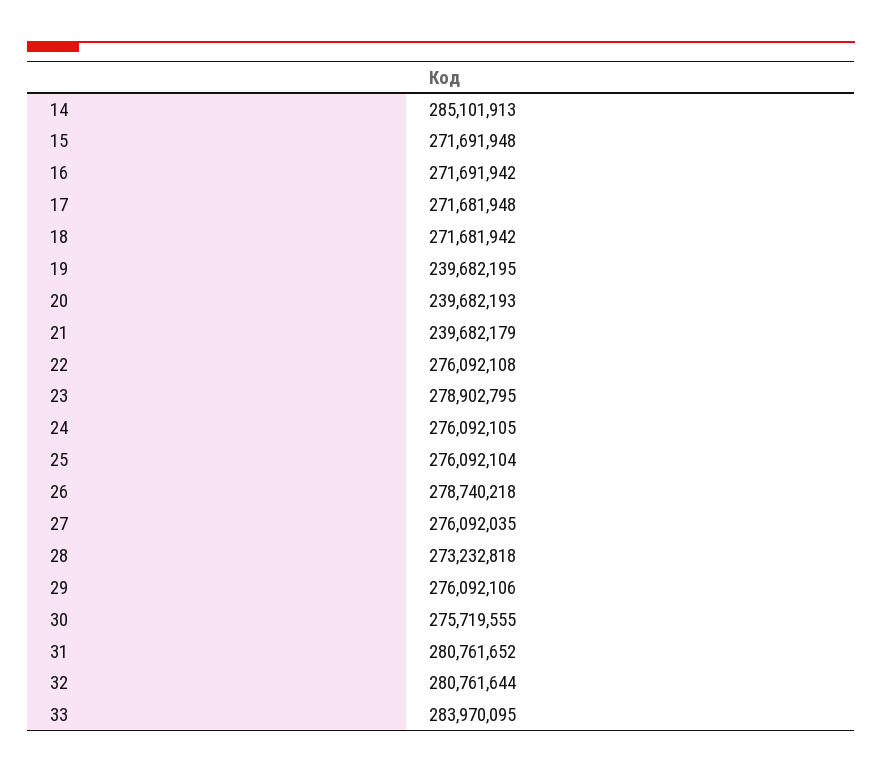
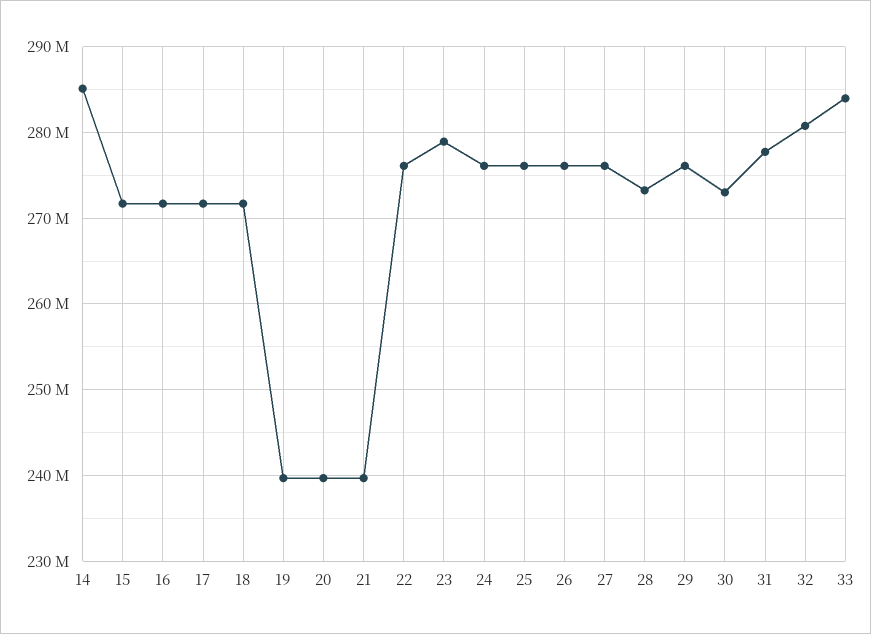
26: 278740218 -> 276000000
30: 275719555 -> 273000000
31: 280761652 -> 278000000

